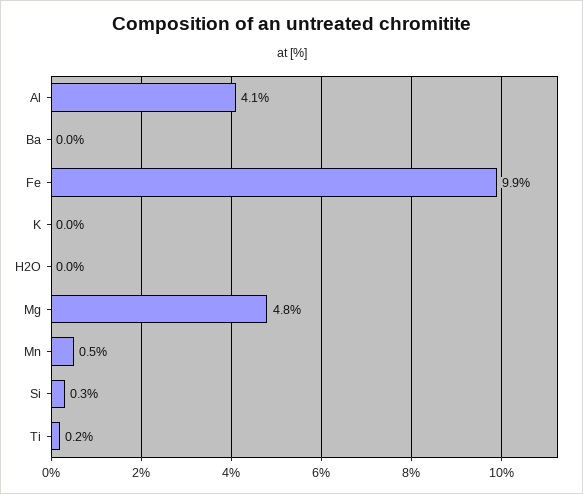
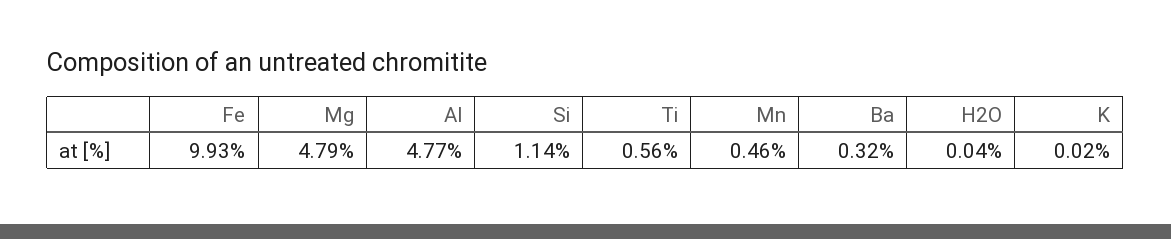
Al: 4.1 -> 4.77
Ba: 0 -> 0.32
Si: 0.3 -> 1.14
Ti: 0.2 -> 0.56

